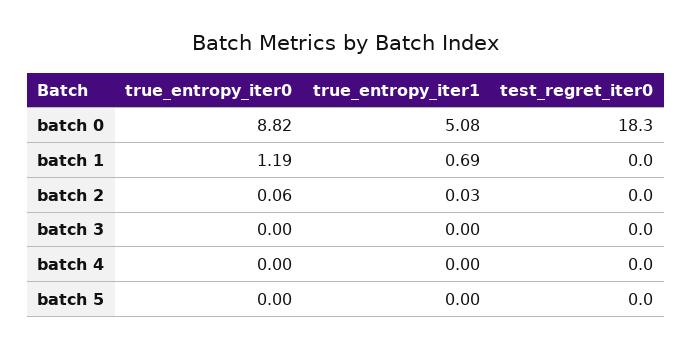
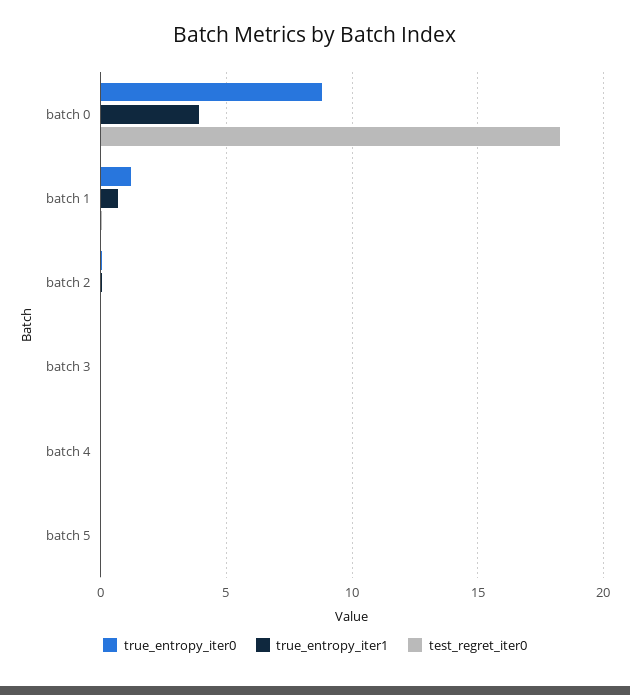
true_entropy_iter1, batch 0: 5.08 -> 4

